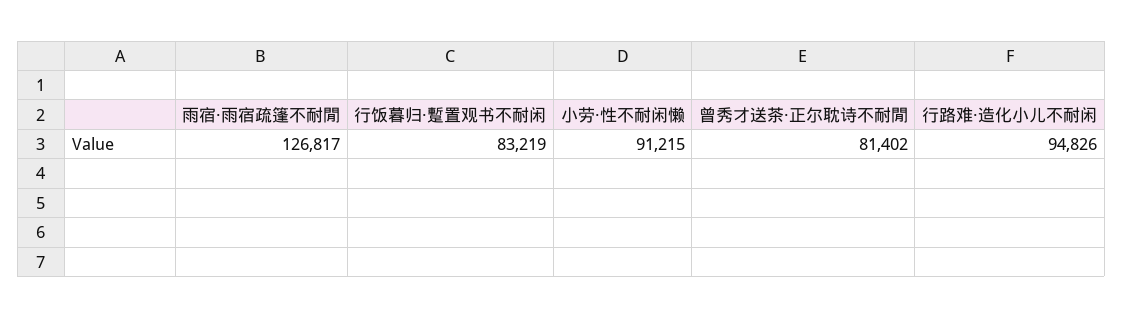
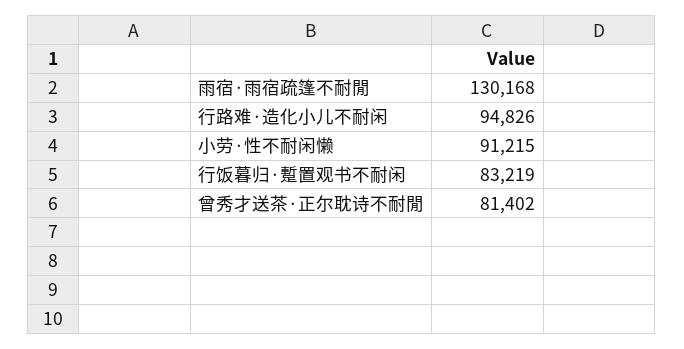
雨宿·雨宿疏篷不耐閒: 126817 -> 130168

